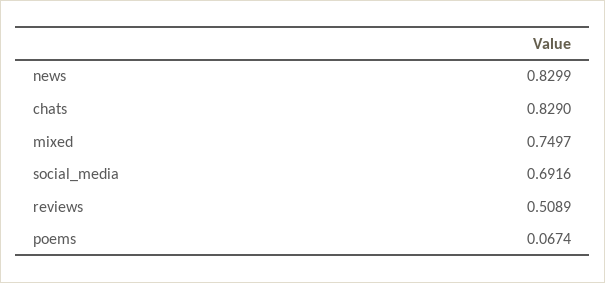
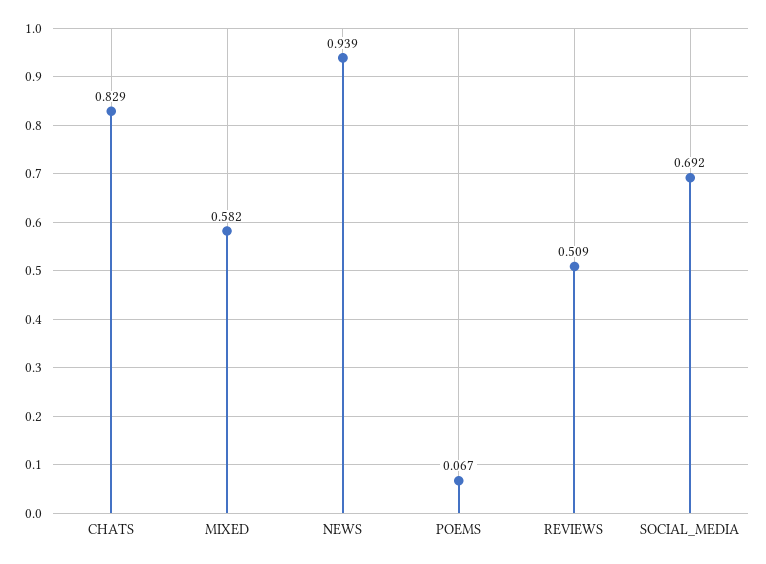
news: 0.8299 -> 0.939
mixed: 0.7497 -> 0.582

